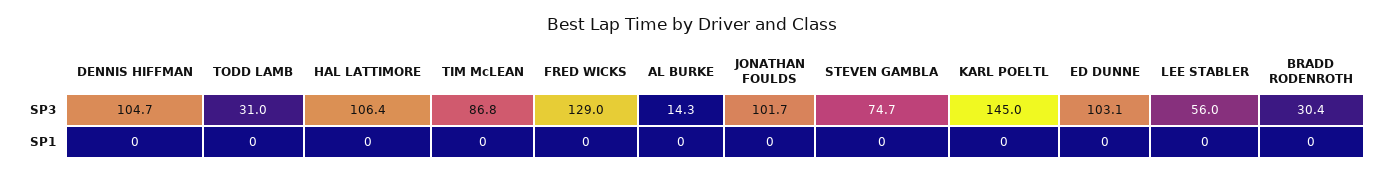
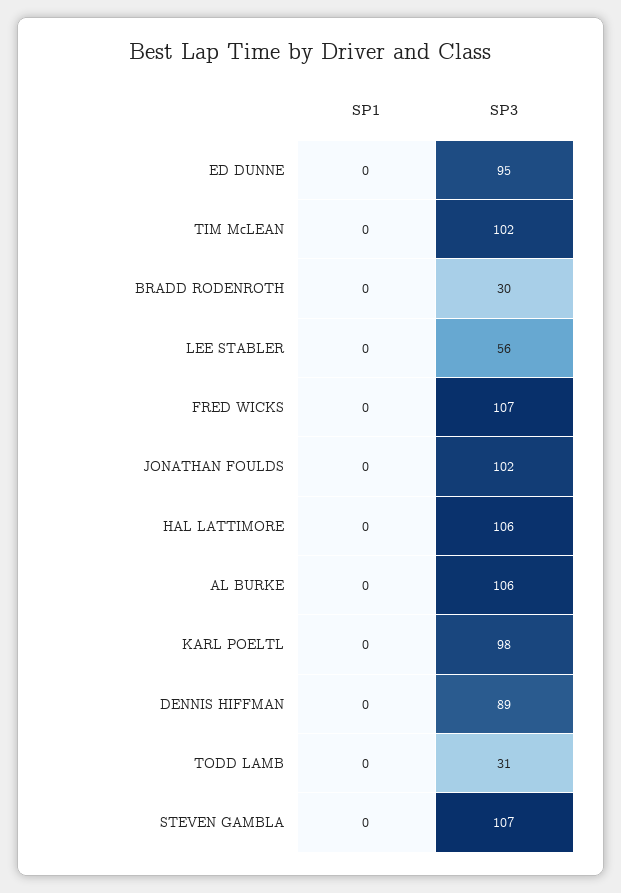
DENNIS HIFFMAN, SP3: 104.7 -> 89
TIM McLEAN, SP3: 86.8 -> 102
FRED WICKS, SP3: 129 -> 107
AL BURKE, SP3: 14.3 -> 106
STEVEN GAMBLA, SP3: 74.7 -> 107
KARL POELTL, SP3: 145 -> 98
ED DUNNE, SP3: 103.1 -> 95

